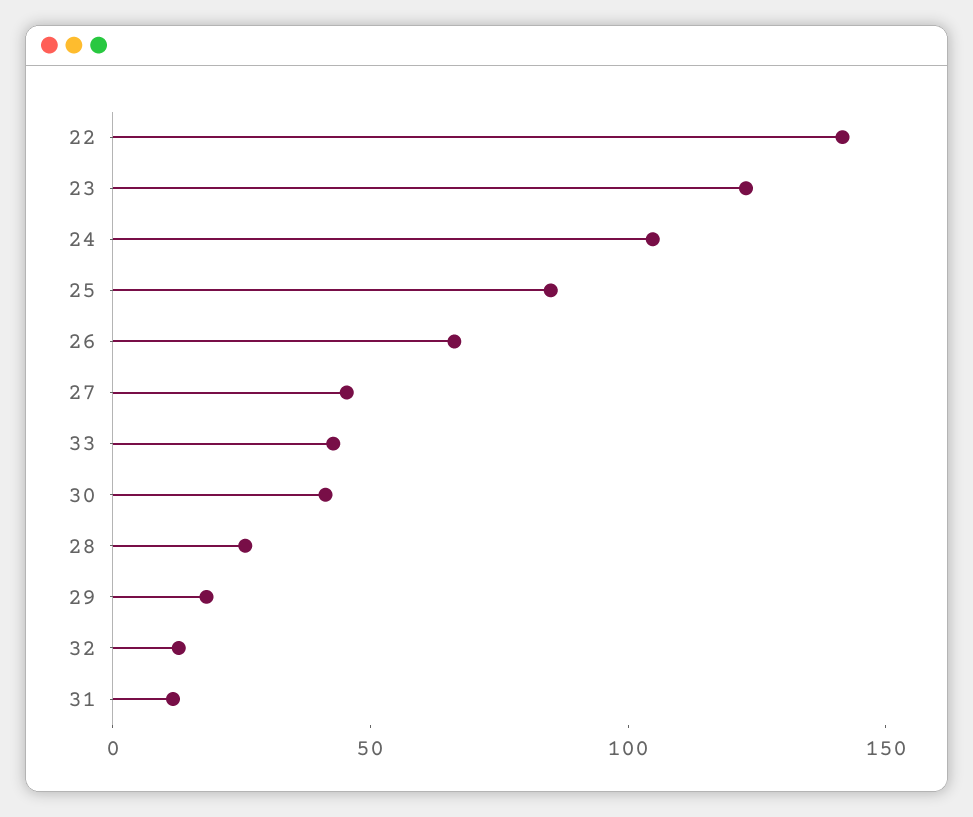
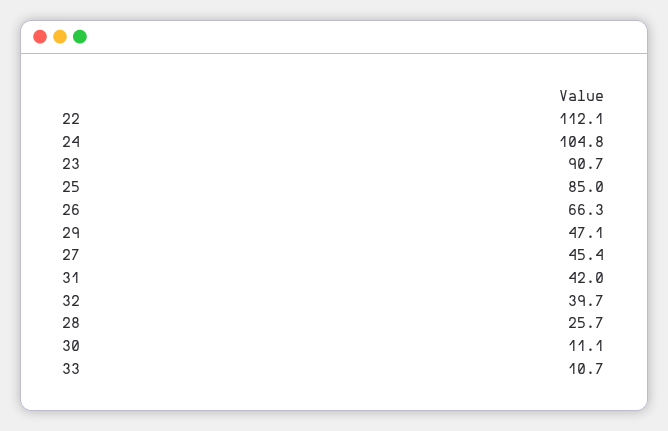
22: 140 -> 112.1
23: 120 -> 90.7
33: 40 -> 10.7
30: 40 -> 11.1
29: 20 -> 47.1
32: 10 -> 39.7
31: 10 -> 42

